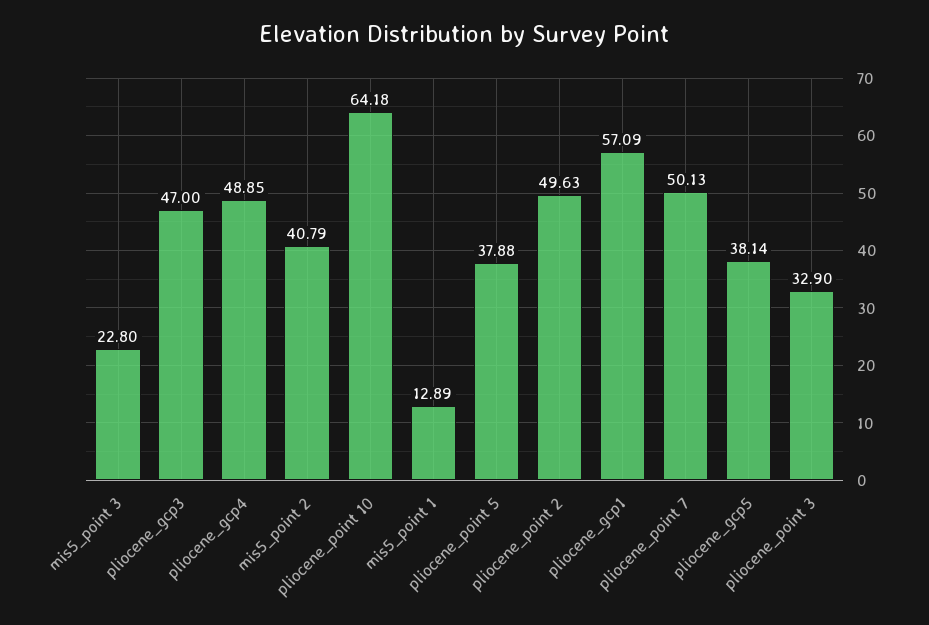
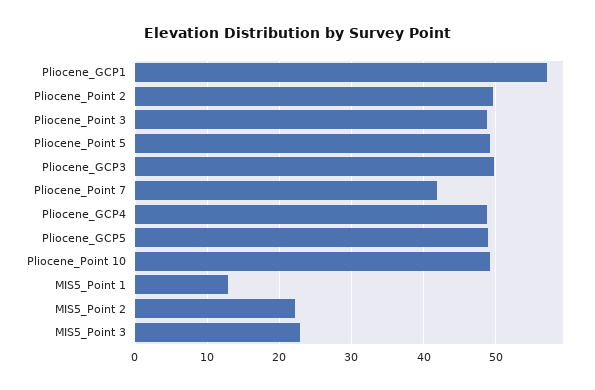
pliocene_gcp3: 47 -> 50
mis5_point 2: 40.79 -> 22
pliocene_point 10: 64.18 -> 49
pliocene_point 5: 37.88 -> 49
pliocene_point 7: 50.13 -> 42
pliocene_gcp5: 38.14 -> 49
pliocene_point 3: 32.9 -> 49

